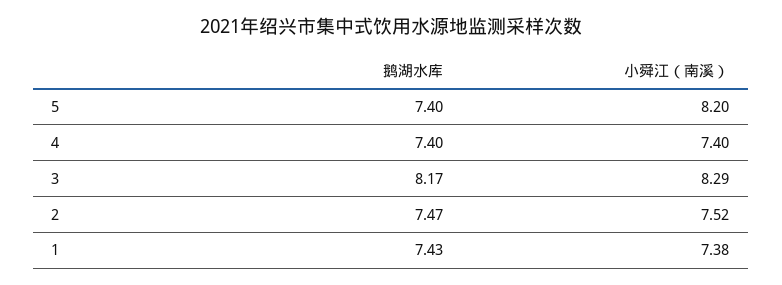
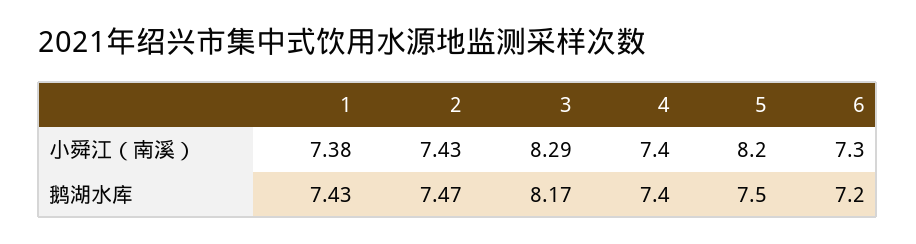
鹅湖水库, 5: 7.4 -> 7.5
小舜江（南溪）, 2: 7.52 -> 7.43
小舜江（南溪）, 6: none -> 7.3
鹅湖水库, 6: none -> 7.2

